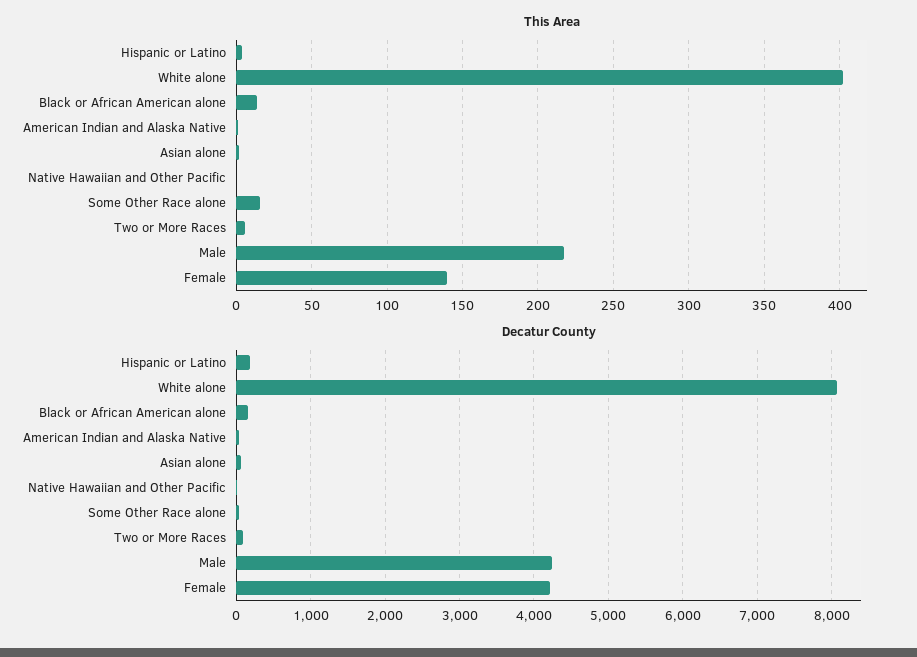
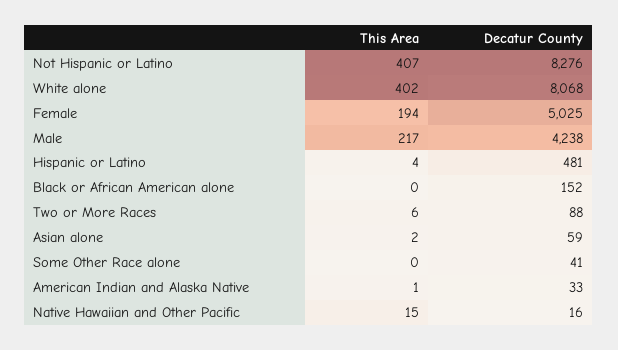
This Area, Black or African American alone: 15 -> 0
This Area, Native Hawaiian and Other Pacific: 0 -> 15
This Area, Some Other Race alone: 15 -> 0
This Area, Female: 140 -> 194
Decatur County, Hispanic or Latino: 200 -> 481
Decatur County, Female: 4200 -> 5025
This Area, Not Hispanic or Latino: none -> 407
Decatur County, Not Hispanic or Latino: none -> 8276

